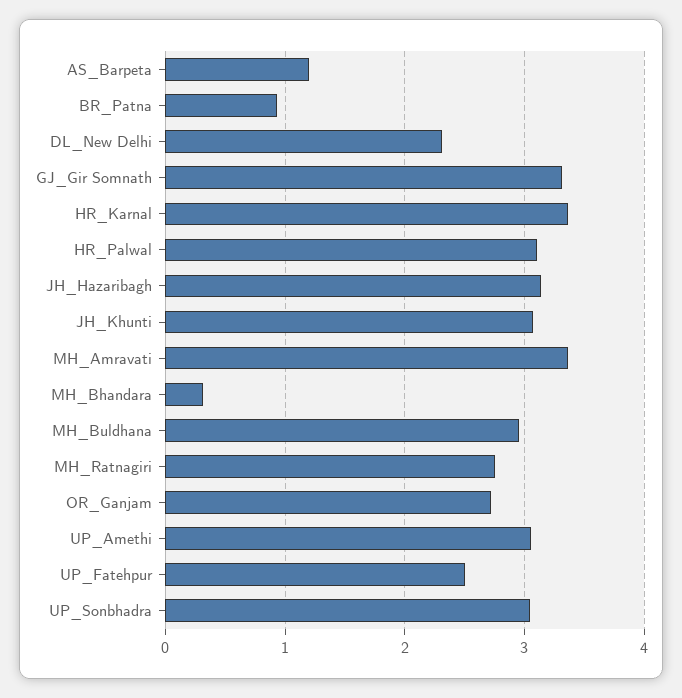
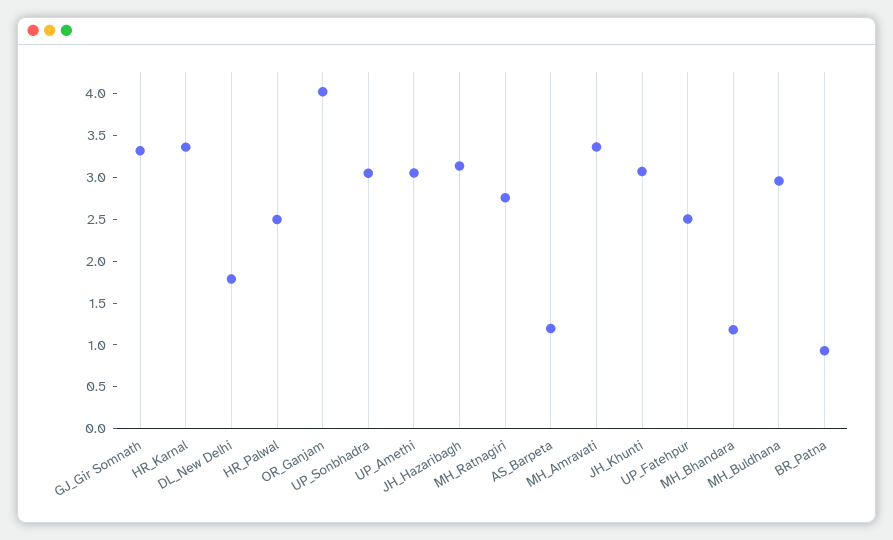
DL_New Delhi: 2.3 -> 1.8
HR_Palwal: 3.1 -> 2.5
MH_Bhandara: 0.3 -> 1.2
OR_Ganjam: 2.7 -> 4

